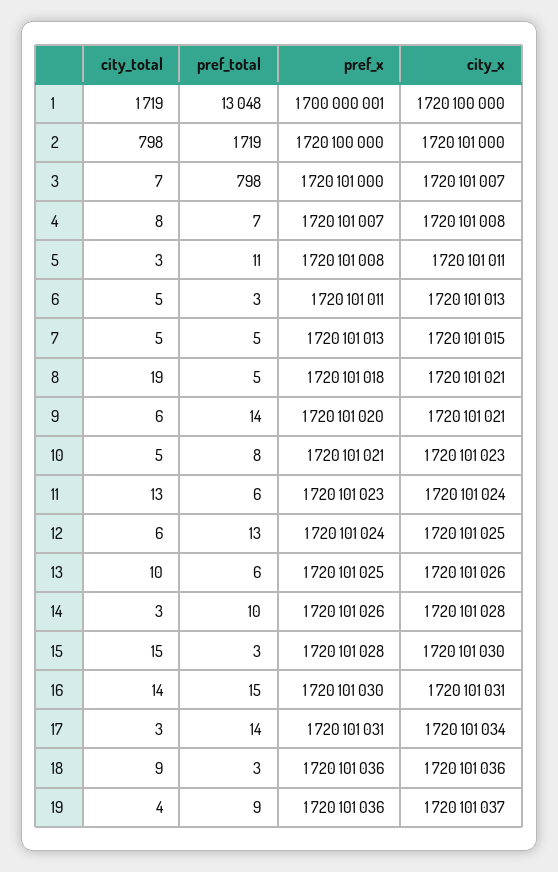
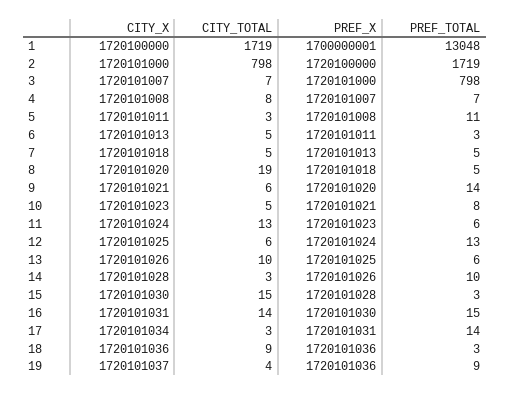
city_x, 7: 1720101015 -> 1720101018
city_x, 8: 1720101021 -> 1720101020

